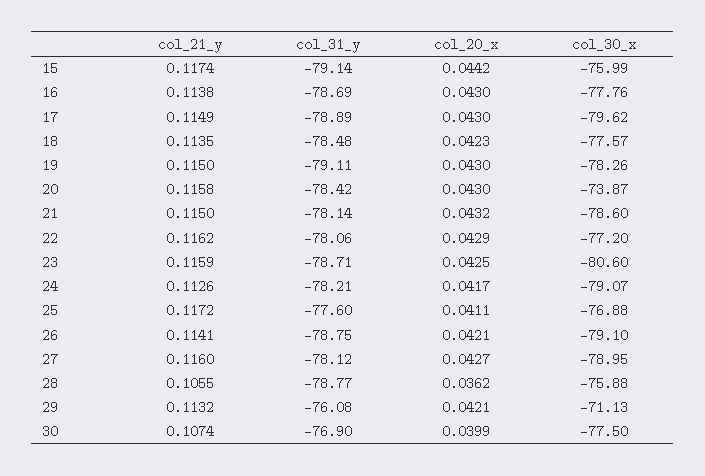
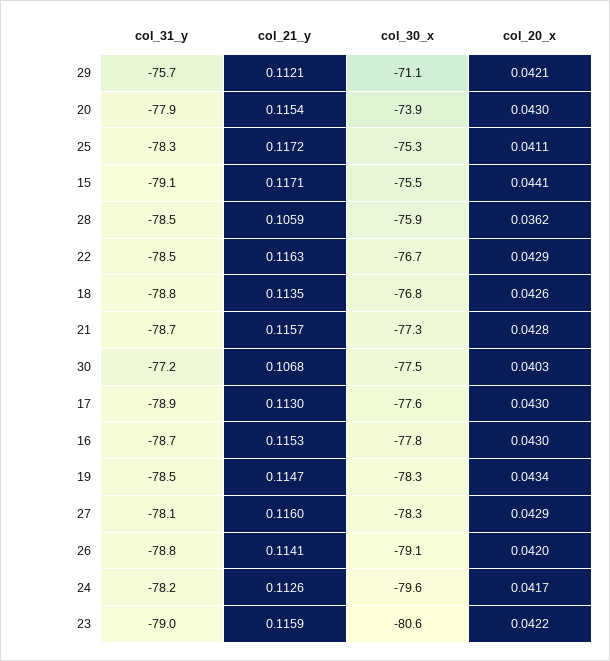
col_21_y, 15: 0.1174 -> 0.1171
col_20_x, 15: 0.0442 -> 0.0441
col_30_x, 15: -75.99 -> -75.5
col_21_y, 16: 0.1138 -> 0.1153
col_21_y, 17: 0.1149 -> 0.113
col_30_x, 17: -79.62 -> -77.6
col_31_y, 18: -78.48 -> -78.8
col_20_x, 18: 0.0423 -> 0.0426
col_30_x, 18: -77.57 -> -76.8
col_21_y, 19: 0.115 -> 0.1147
col_31_y, 19: -79.11 -> -78.5
col_20_x, 19: 0.043 -> 0.0434
col_21_y, 20: 0.1158 -> 0.1154
col_31_y, 20: -78.42 -> -77.9
col_21_y, 21: 0.115 -> 0.1157
col_31_y, 21: -78.14 -> -78.7
col_20_x, 21: 0.0432 -> 0.0428
col_30_x, 21: -78.6 -> -77.3
col_21_y, 22: 0.1162 -> 0.1163
col_31_y, 22: -78.06 -> -78.5
col_30_x, 22: -77.2 -> -76.7
col_31_y, 23: -78.71 -> -79
col_20_x, 23: 0.0425 -> 0.0422
col_30_x, 24: -79.07 -> -79.6
col_31_y, 25: -77.6 -> -78.3
col_30_x, 25: -76.88 -> -75.3
col_20_x, 26: 0.0421 -> 0.042
col_20_x, 27: 0.0427 -> 0.0429
col_30_x, 27: -78.95 -> -78.3
col_21_y, 28: 0.1055 -> 0.1059
col_31_y, 28: -78.77 -> -78.5
col_21_y, 29: 0.1132 -> 0.1121
col_31_y, 29: -76.08 -> -75.7
col_21_y, 30: 0.1074 -> 0.1068
col_31_y, 30: -76.9 -> -77.2
col_20_x, 30: 0.0399 -> 0.0403

